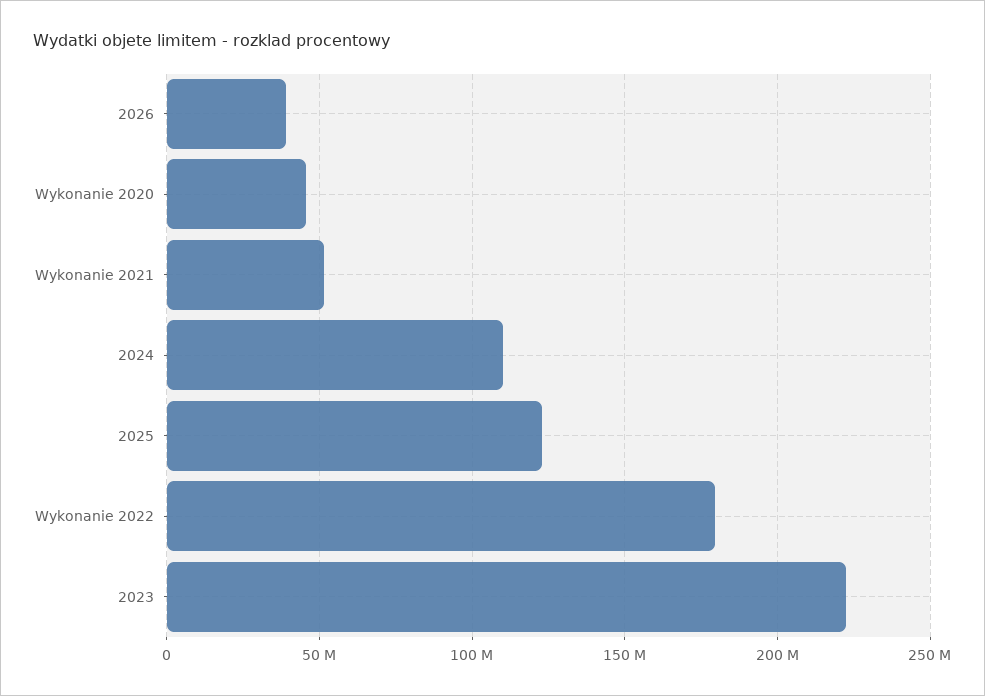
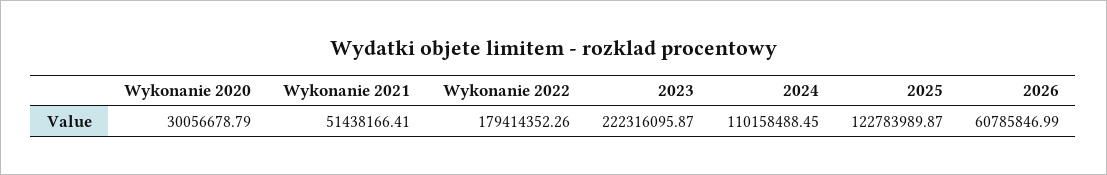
2026: 40000000 -> 60785846.99
Wykonanie 2020: 45000000 -> 30056678.79

